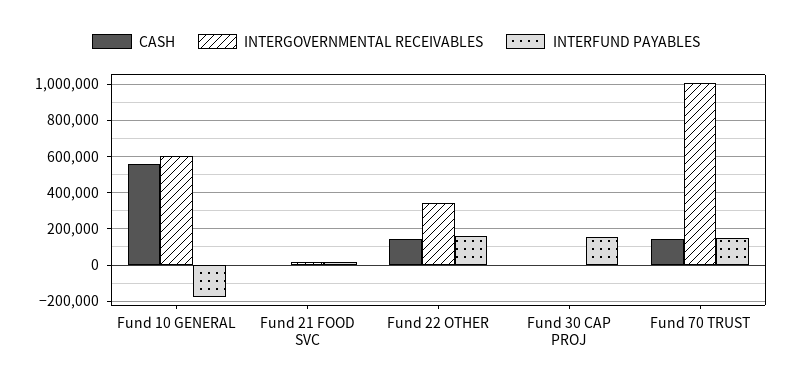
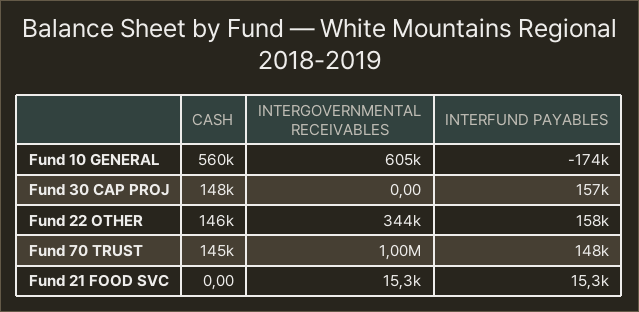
CASH, Fund 30 CAP PROJ: 0 -> 148000

